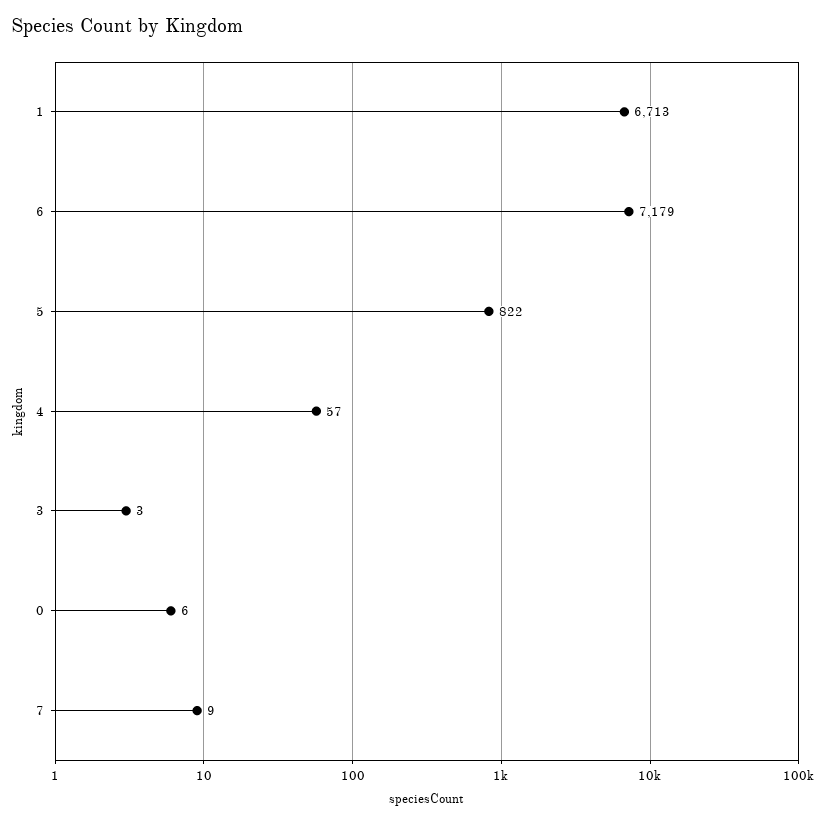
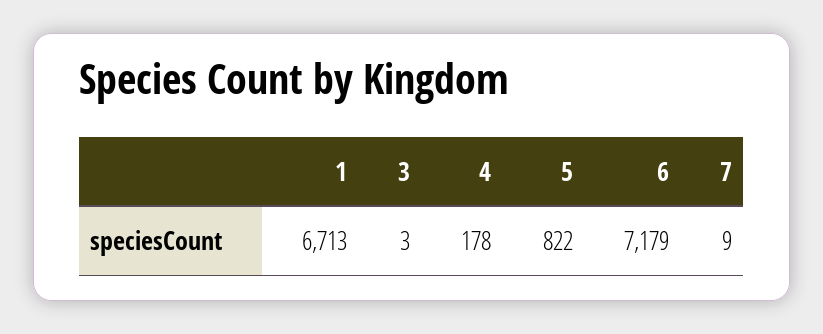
4: 57 -> 178
0: 6 -> none

